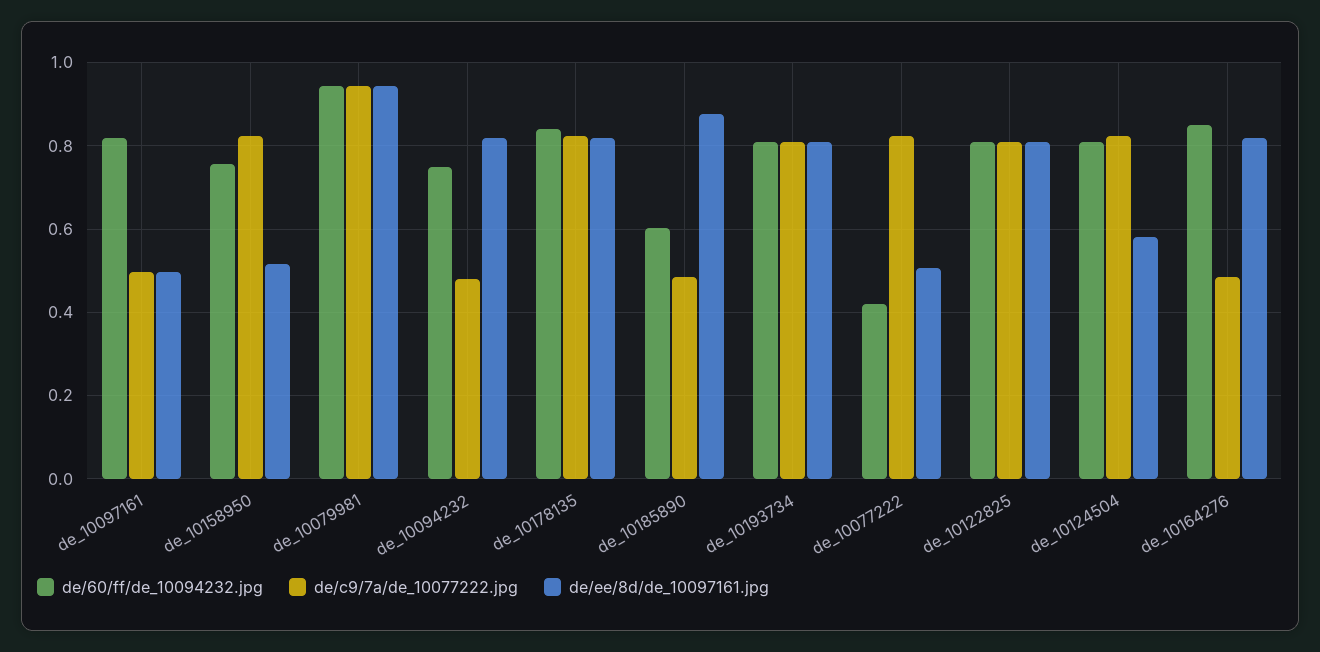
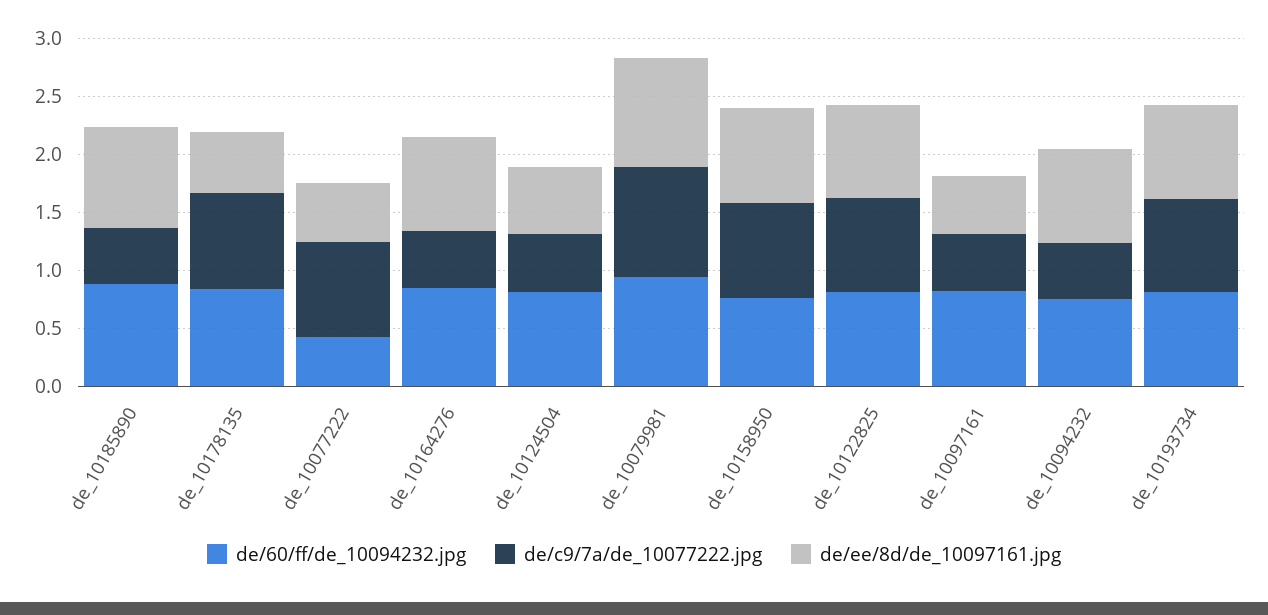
de/ee/8d/de_10097161.jpg, de_10158950: 0.52 -> 0.8
de/ee/8d/de_10097161.jpg, de_10178135: 0.82 -> 0.5
de/60/ff/de_10094232.jpg, de_10185890: 0.6 -> 0.9
de/c9/7a/de_10077222.jpg, de_10124504: 0.82 -> 0.5

